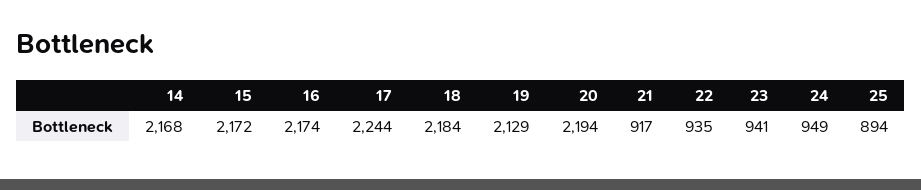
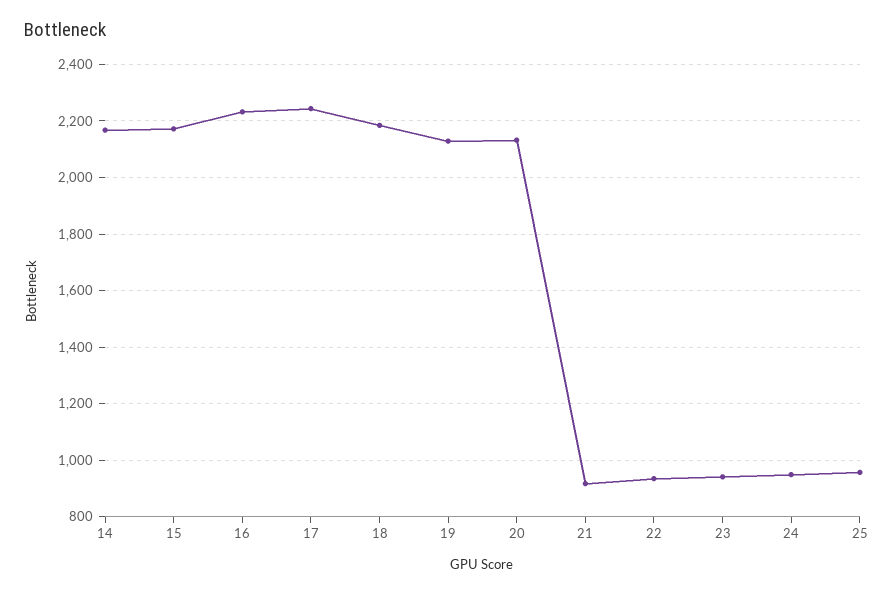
16: 2174 -> 2225
20: 2194 -> 2125
25: 894 -> 950

